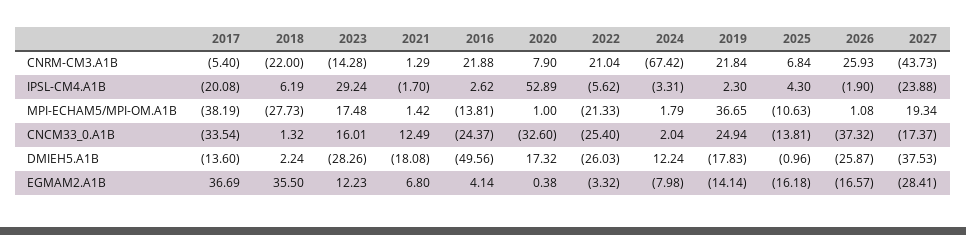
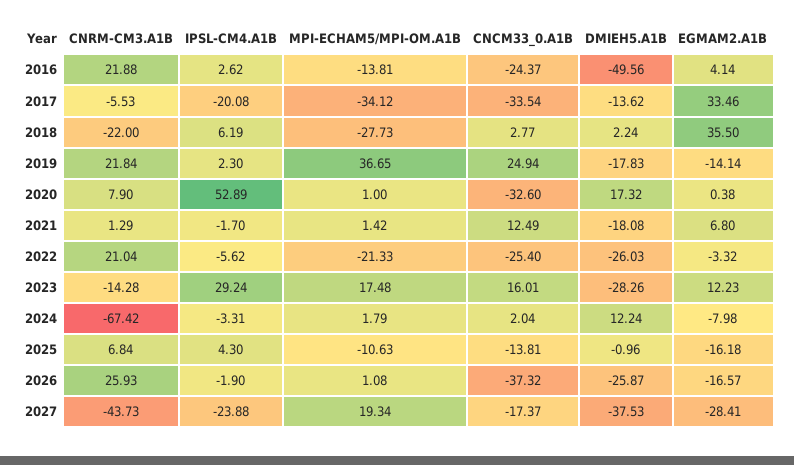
2017, CNRM-CM3.A1B: -5.4 -> -5.53
2017, MPI-ECHAM5/MPI-OM.A1B: -38.19 -> -34.12
2018, CNCM33_0.A1B: 1.32 -> 2.77
2017, DMIEH5.A1B: -13.6 -> -13.62
2017, EGMAM2.A1B: 36.69 -> 33.46

